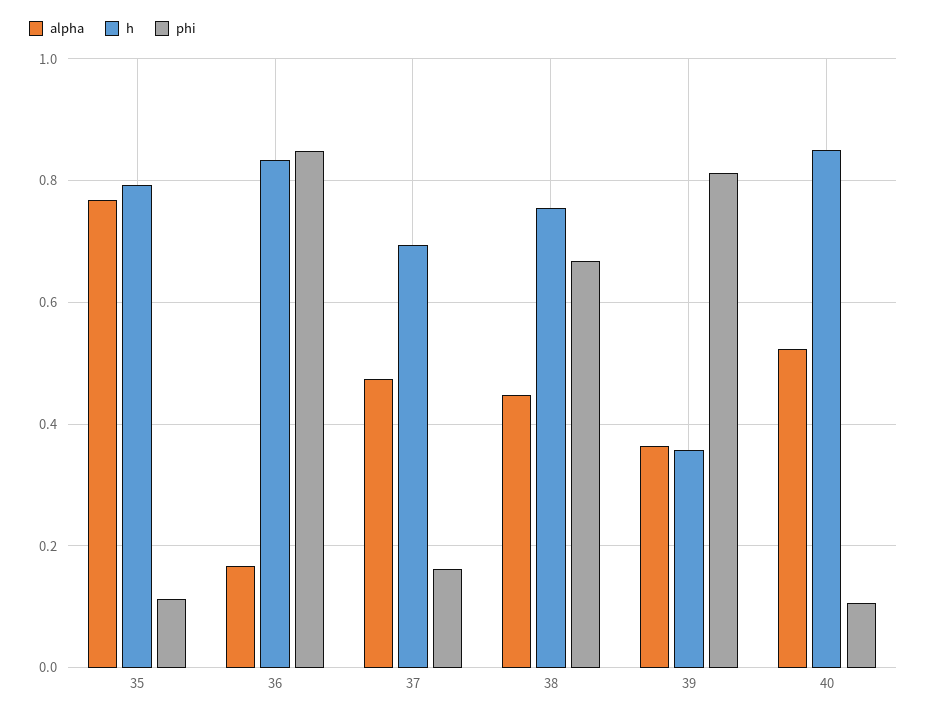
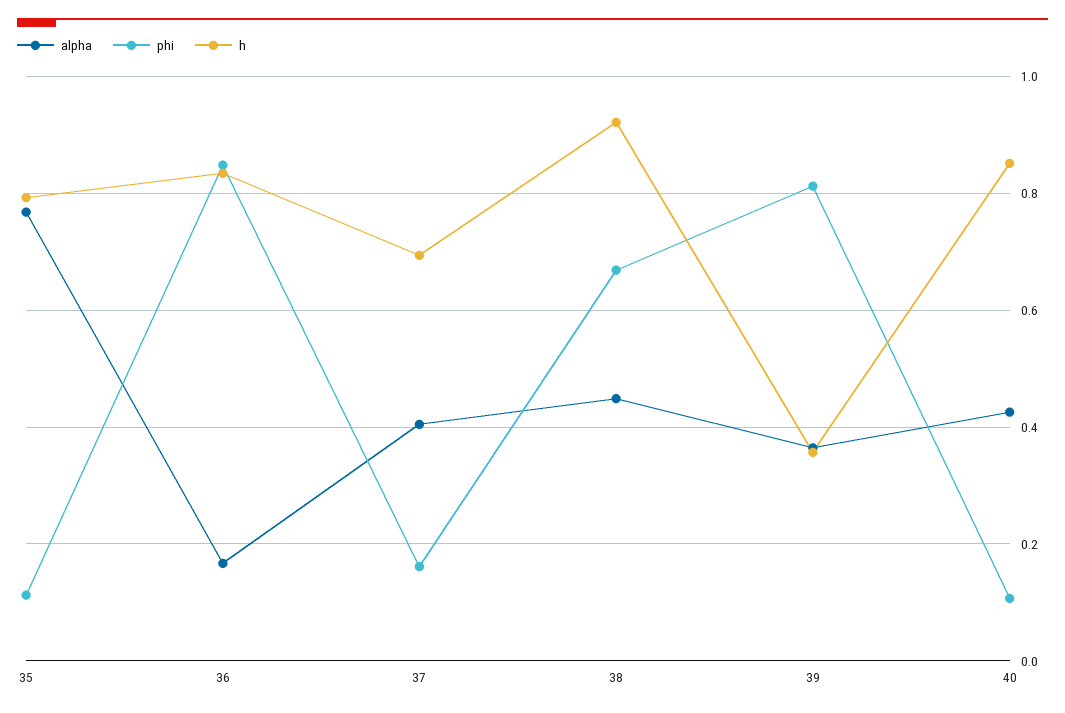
alpha, 37: 0.48 -> 0.4
h, 38: 0.76 -> 0.92
alpha, 40: 0.52 -> 0.42

